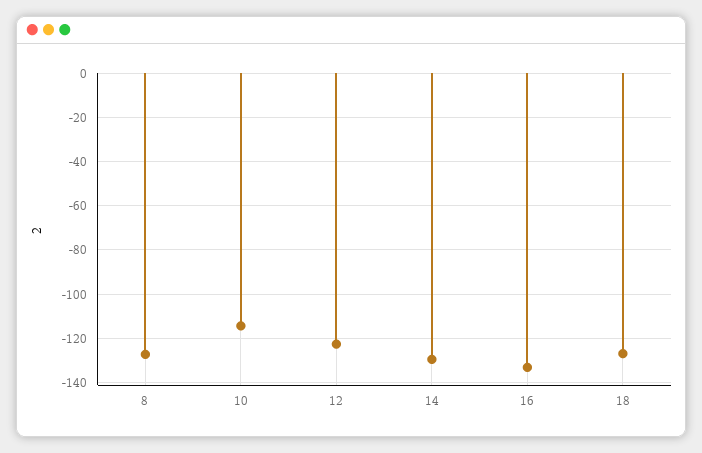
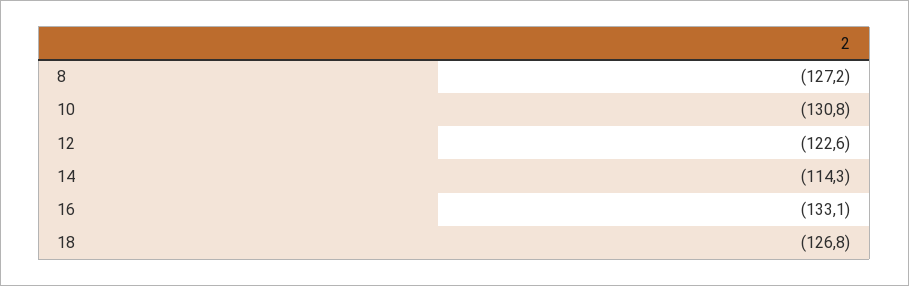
10: -115 -> -130.8
14: -130 -> -114.3

